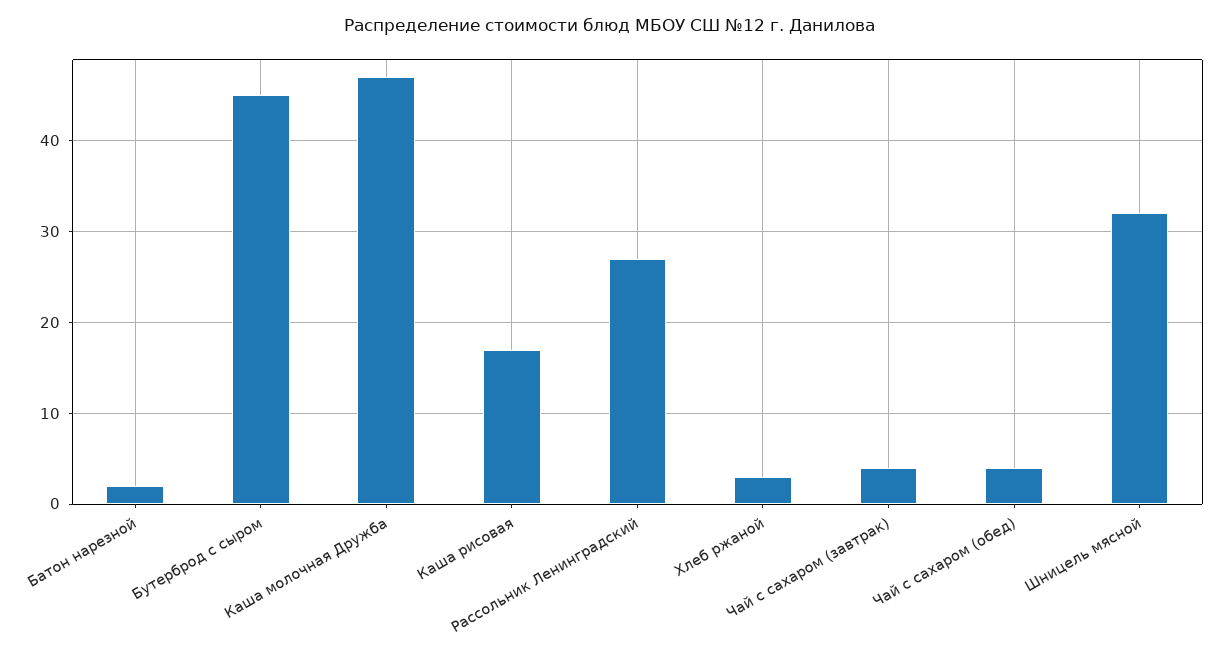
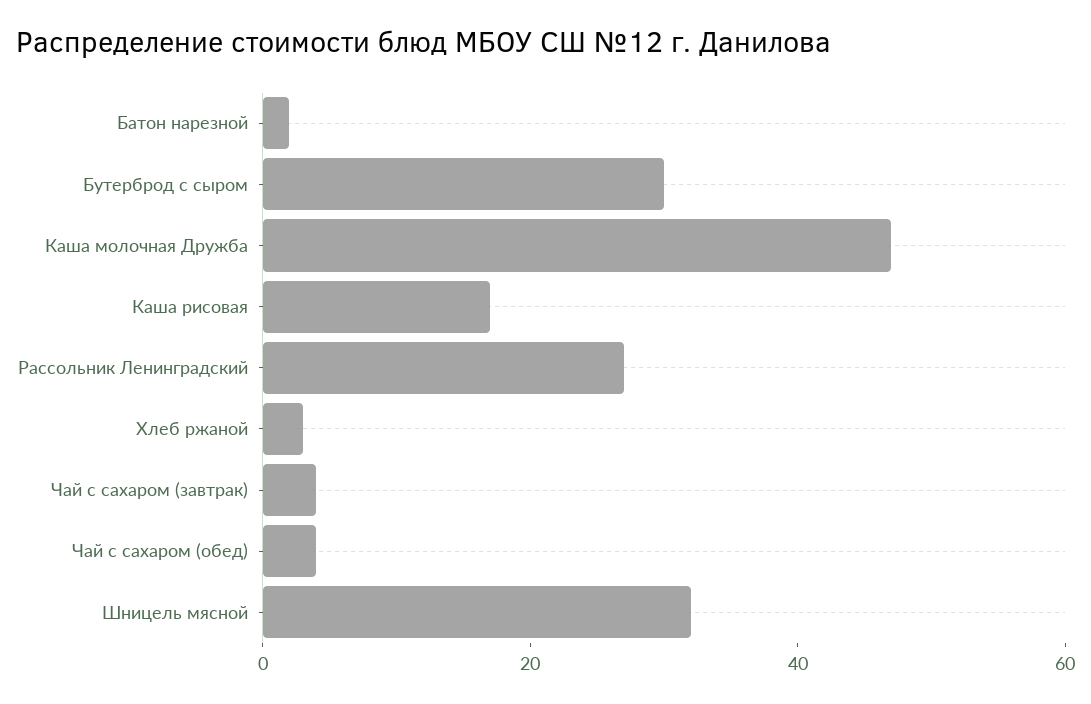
Бутерброд с сыром: 45 -> 30

